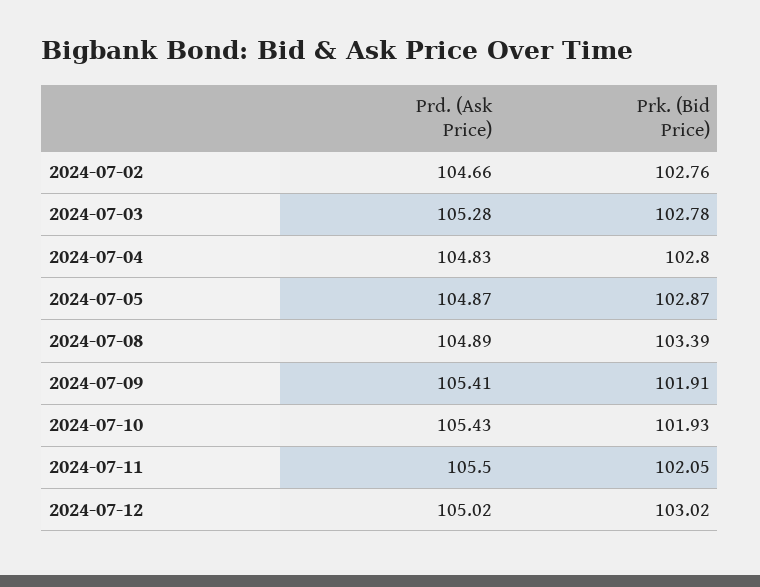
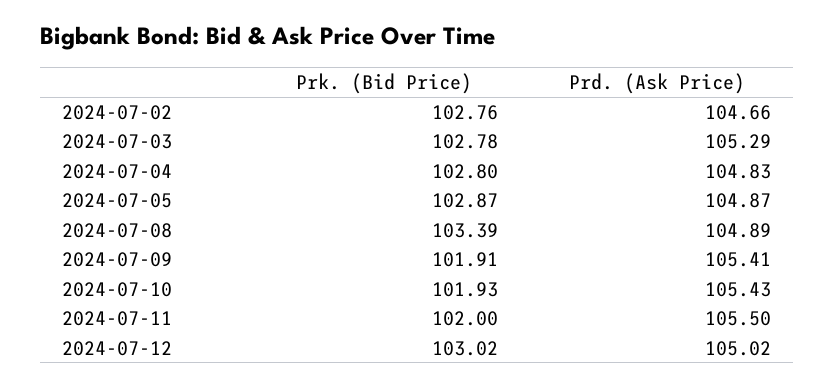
Prd. (Ask Price), 2024-07-03: 105.28 -> 105.29
Prk. (Bid Price), 2024-07-11: 102.05 -> 102

